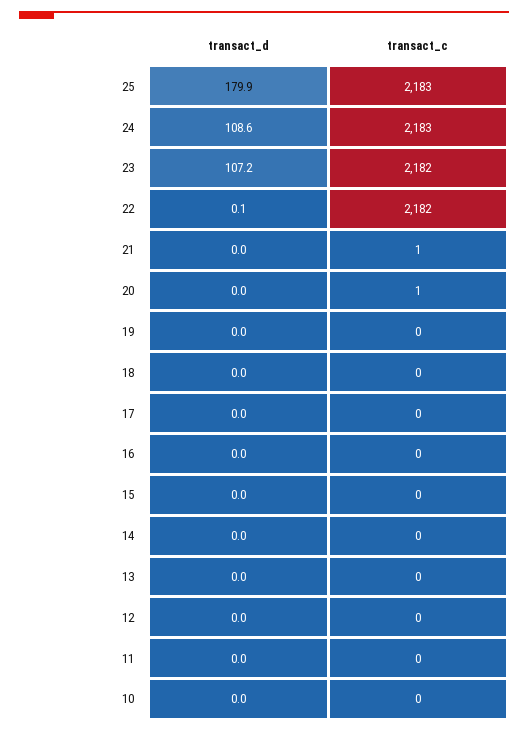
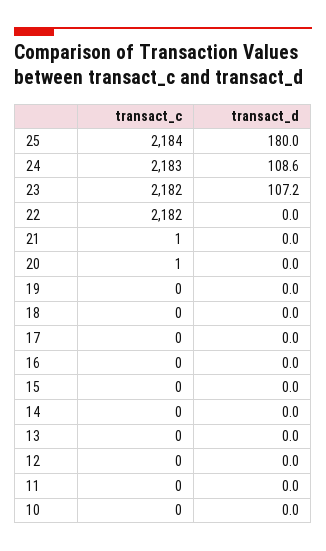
transact_d, 25: 179.9 -> 180
transact_c, 25: 2183 -> 2184
transact_d, 22: 0.1 -> 0

